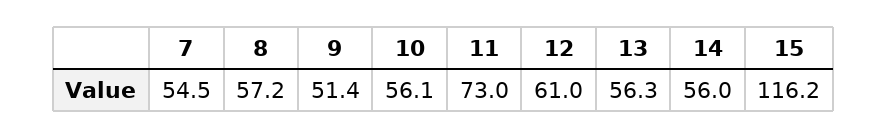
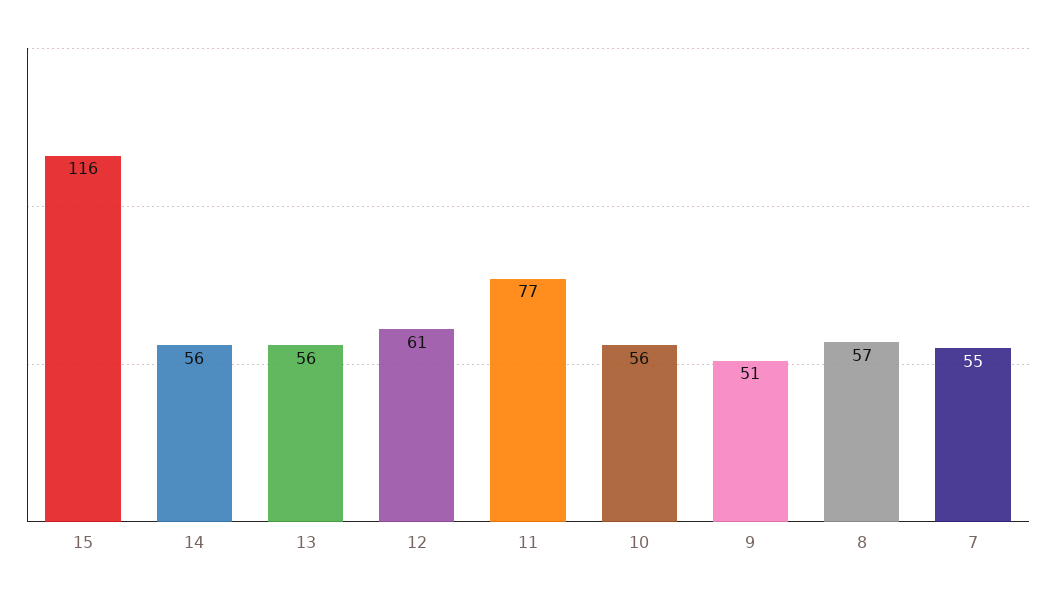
11: 73 -> 77

